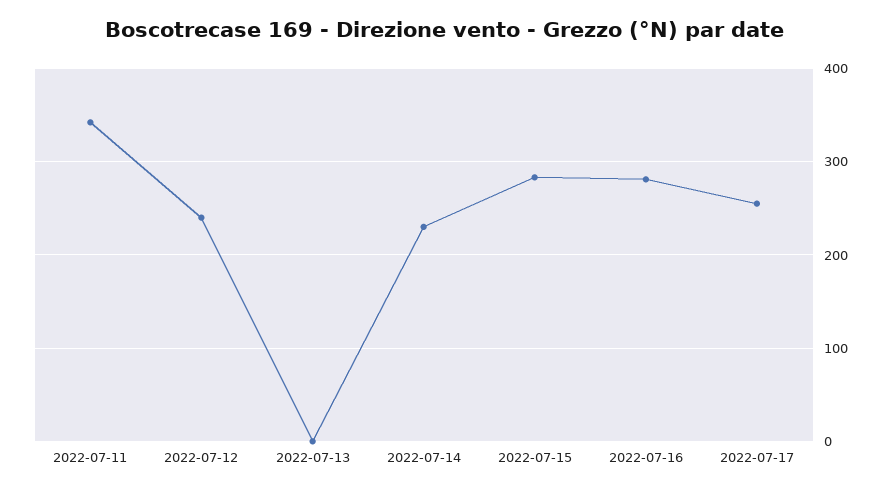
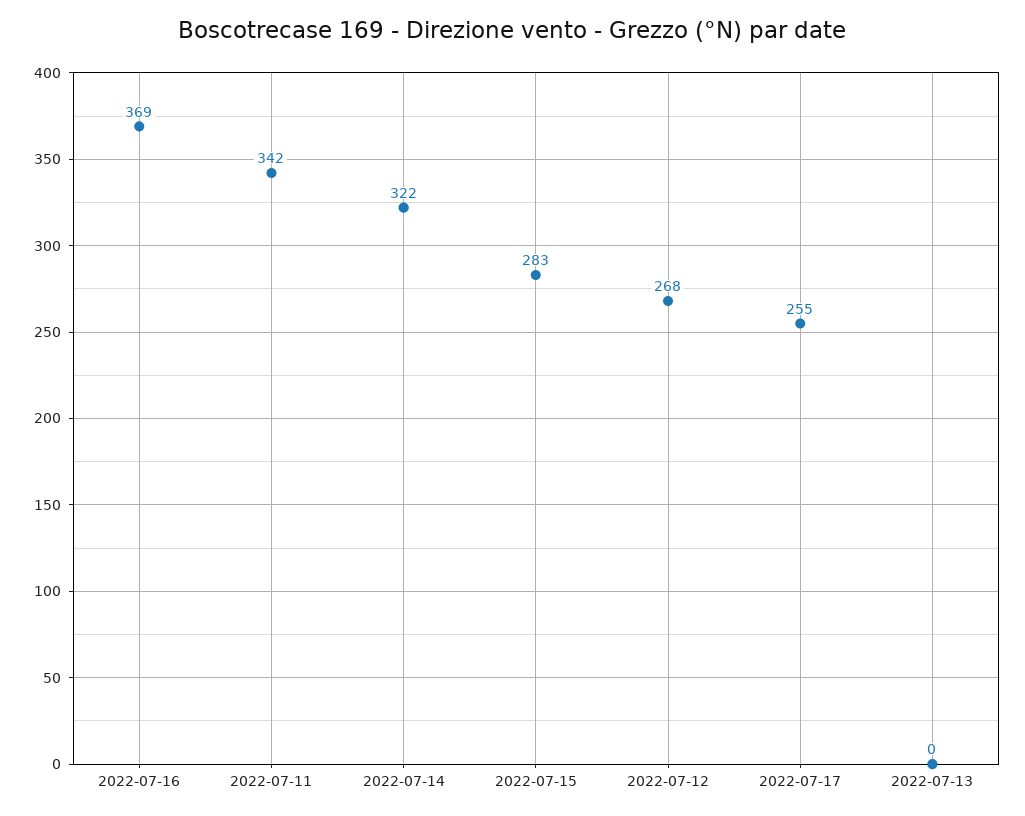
2022-07-12: 240 -> 268
2022-07-14: 230 -> 322
2022-07-16: 280 -> 369

